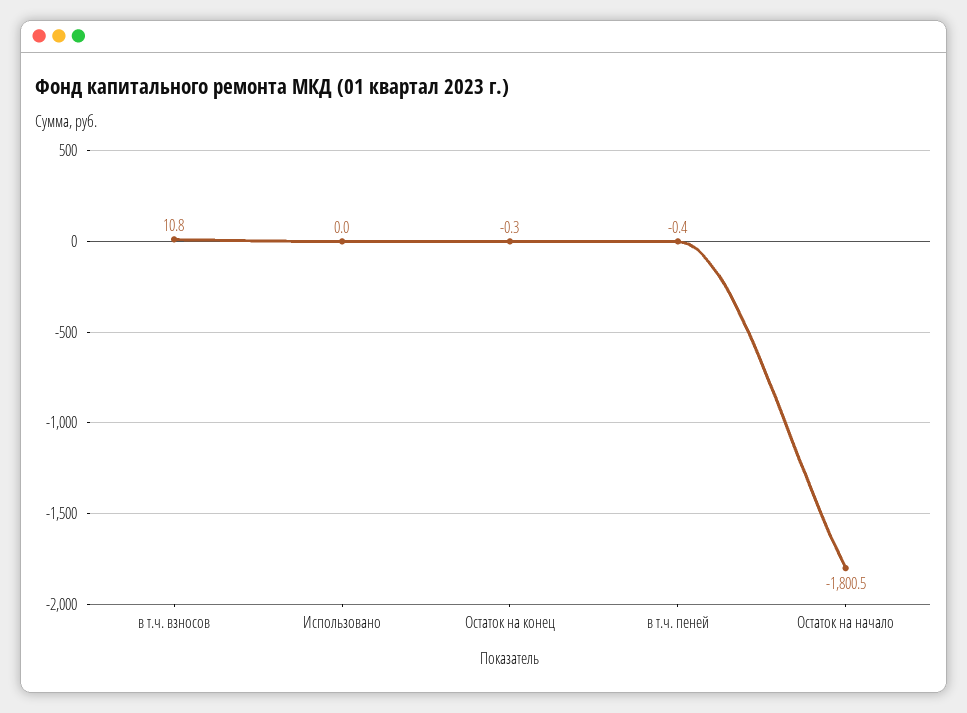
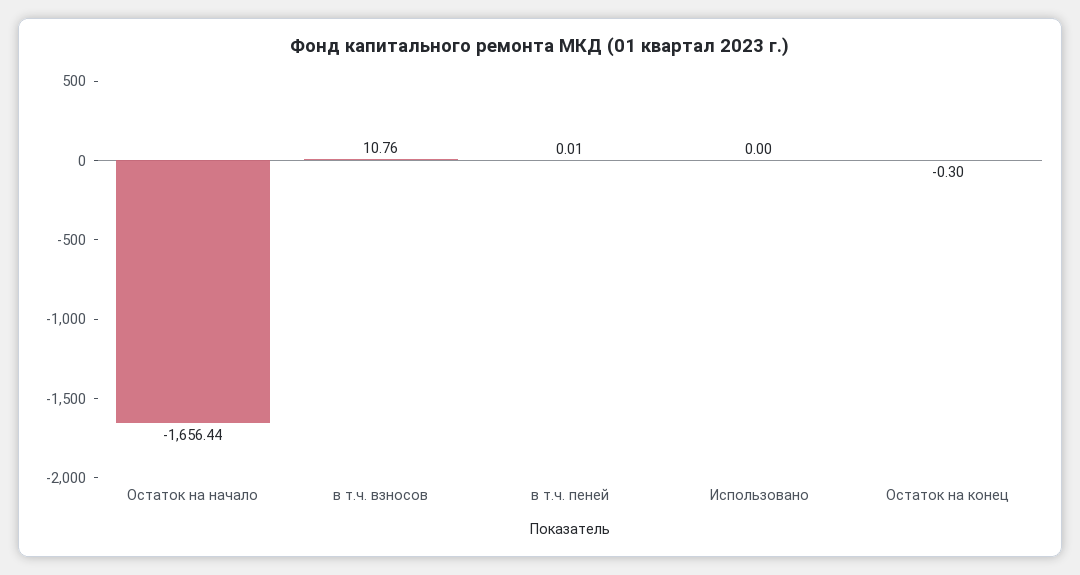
в т.ч. пеней: -0.4 -> 0.01
Остаток на начало: -1800.5 -> -1656.44

